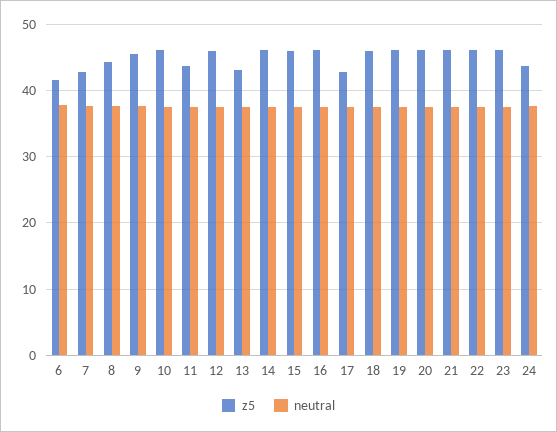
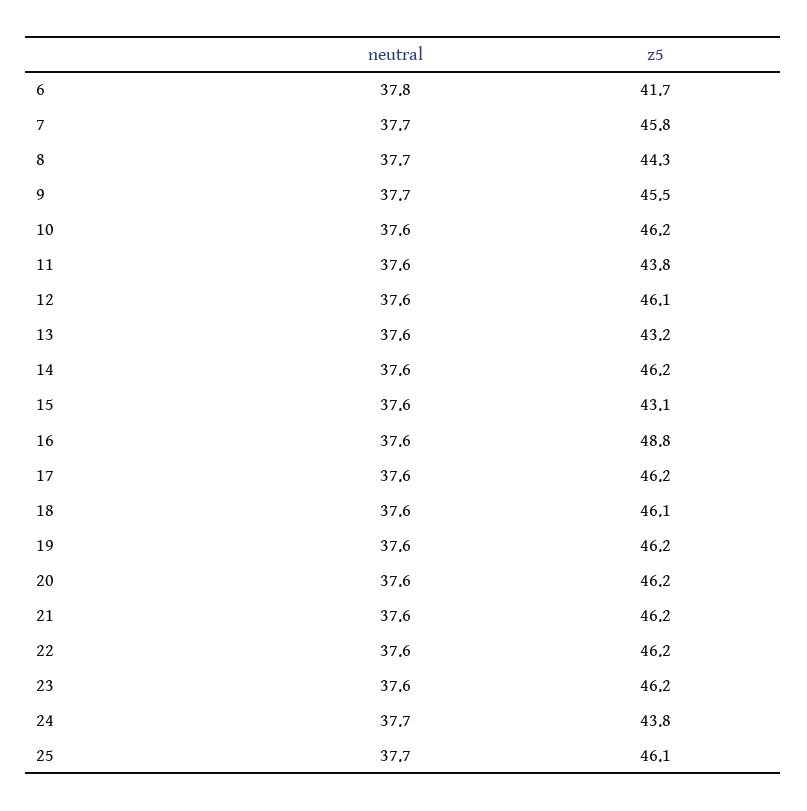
z5, 7: 43 -> 45.8
z5, 15: 46 -> 43.1
z5, 16: 46 -> 48.8
z5, 17: 43 -> 46.2
neutral, 25: none -> 37.7
z5, 25: none -> 46.1

